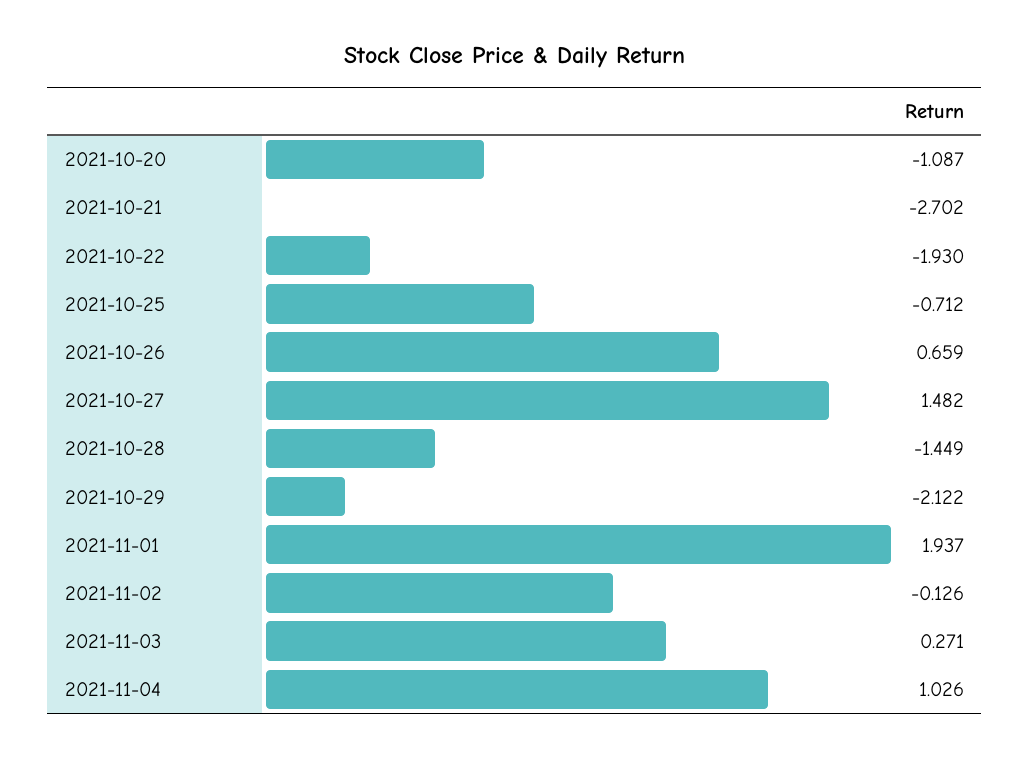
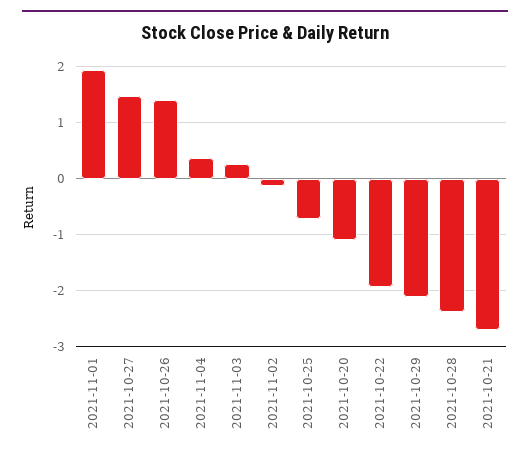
2021-10-26: 0.659 -> 1.4
2021-10-28: -1.449 -> -2.4
2021-11-04: 1.026 -> 0.4

